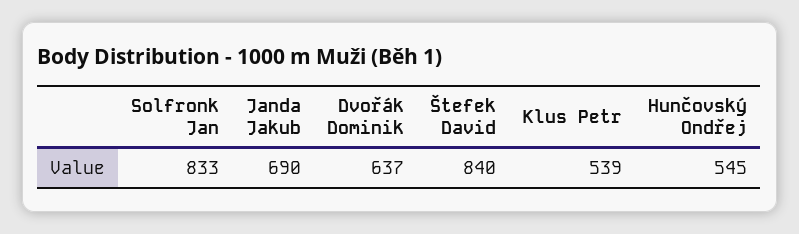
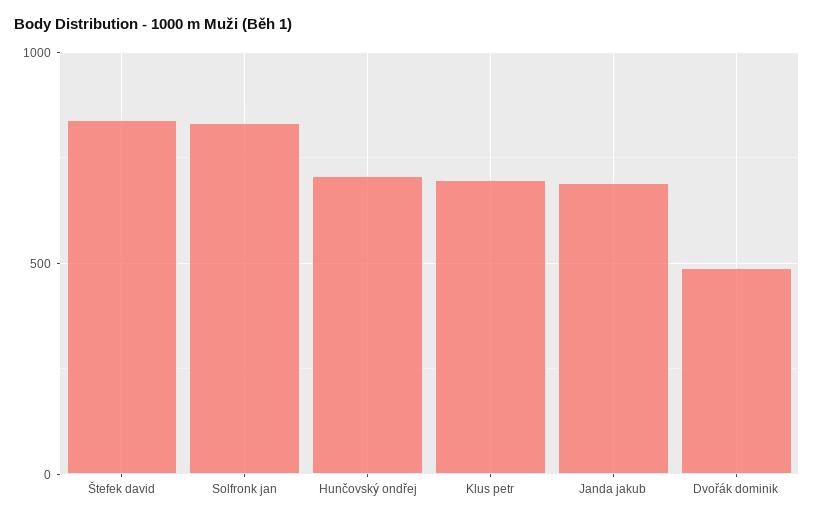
Dvořák Dominik: 637 -> 500
Klus Petr: 539 -> 700
Hunčovský Ondřej: 545 -> 700

